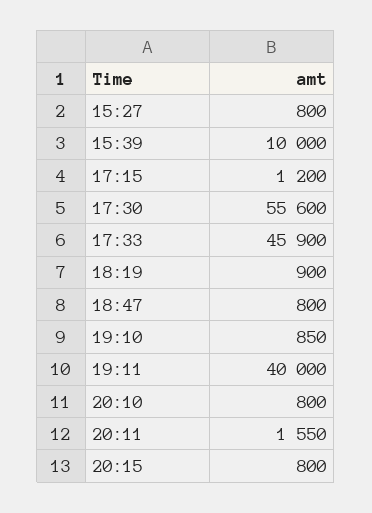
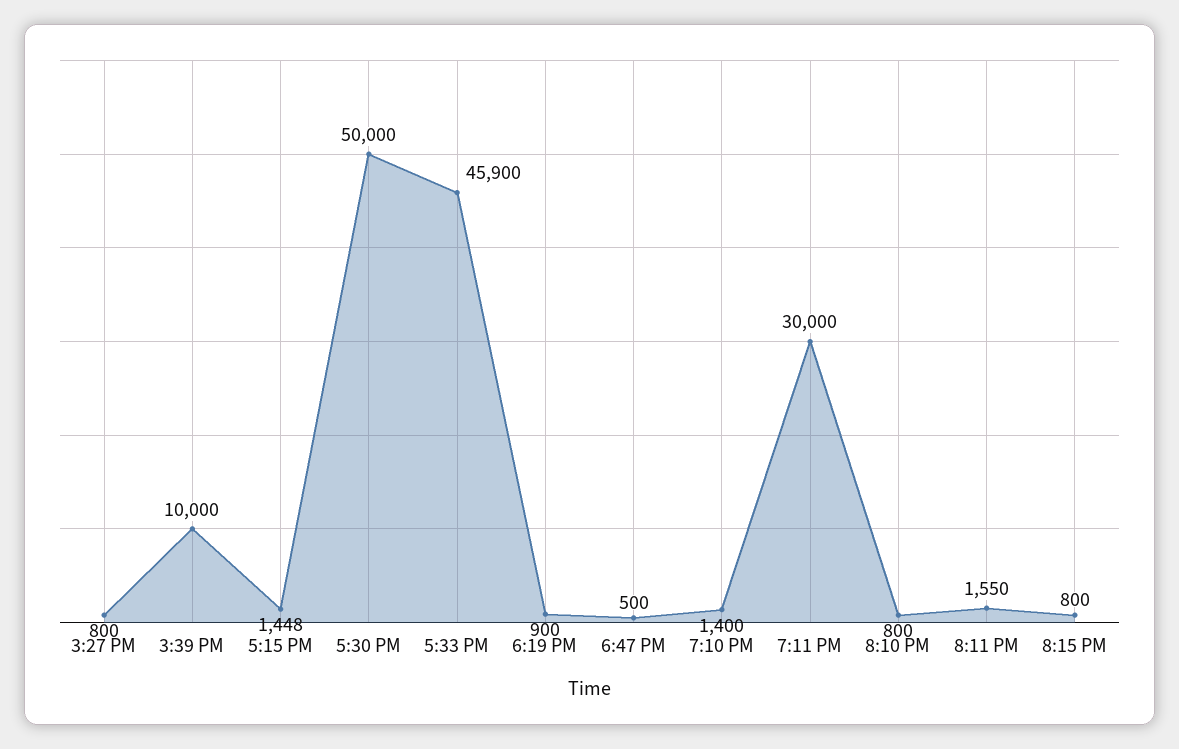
17:15: 1200 -> 1448
17:30: 55600 -> 50000
18:47: 800 -> 500
19:10: 850 -> 1400
19:11: 40000 -> 30000

